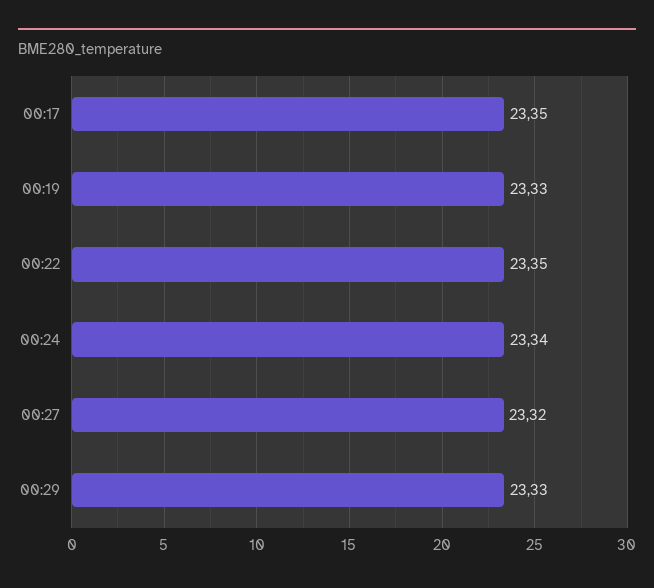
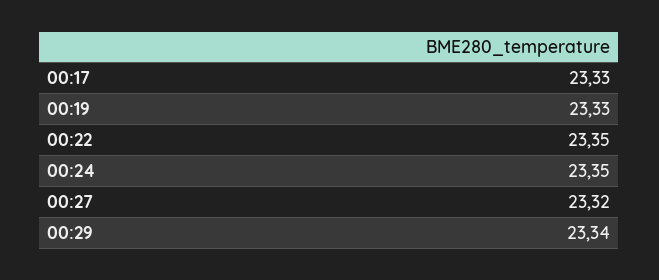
00:17: 23.35 -> 23.33
00:24: 23.34 -> 23.35
00:29: 23.33 -> 23.34

